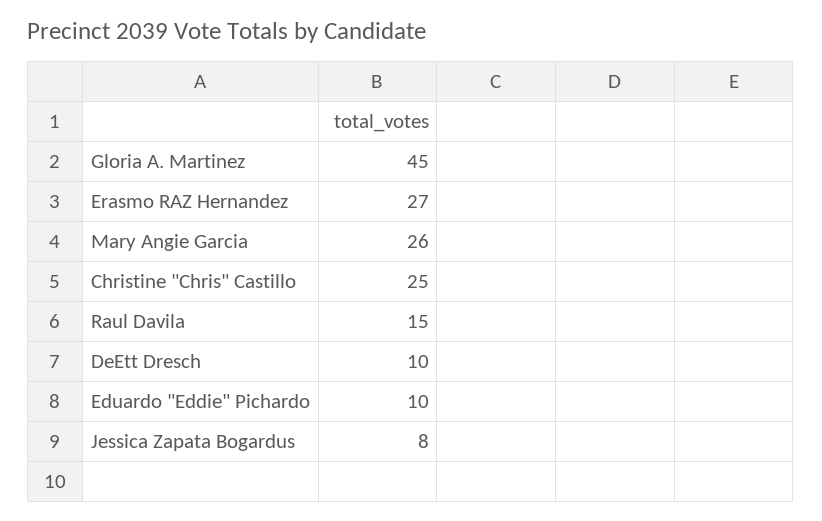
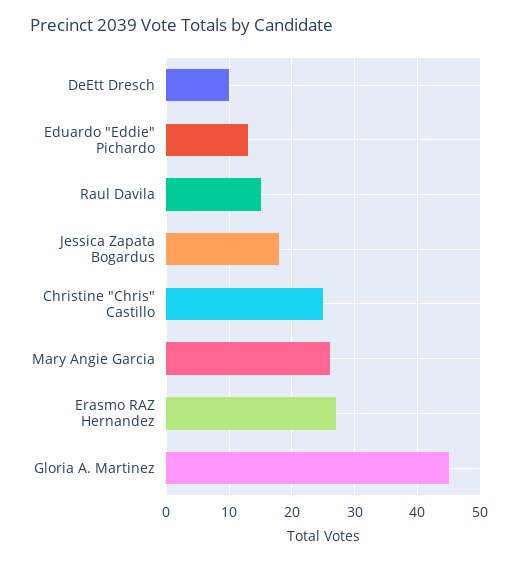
Eduardo "Eddie" Pichardo: 10 -> 13
Jessica Zapata Bogardus: 8 -> 18

